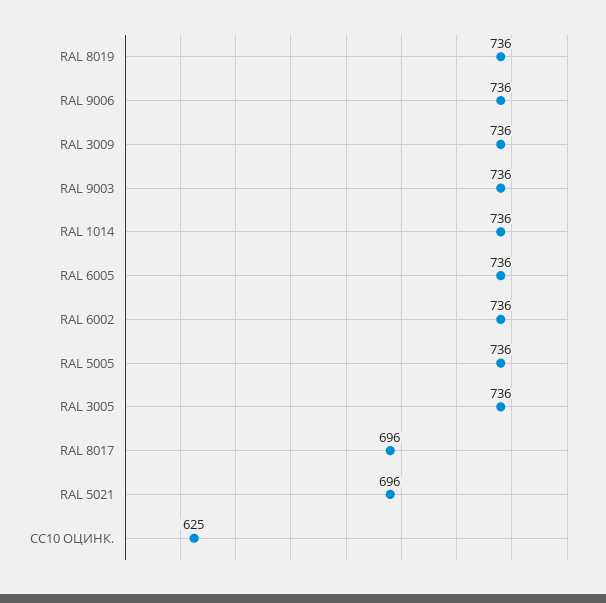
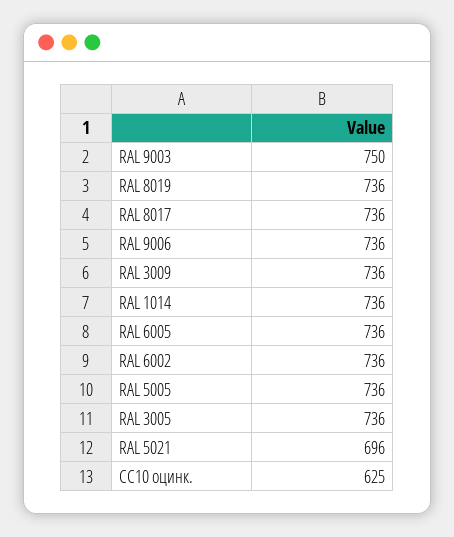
RAL 9003: 736 -> 750
RAL 8017: 696 -> 736

